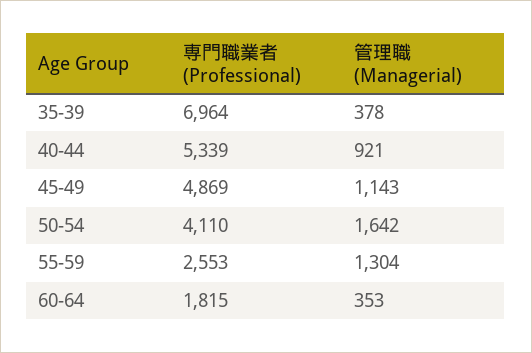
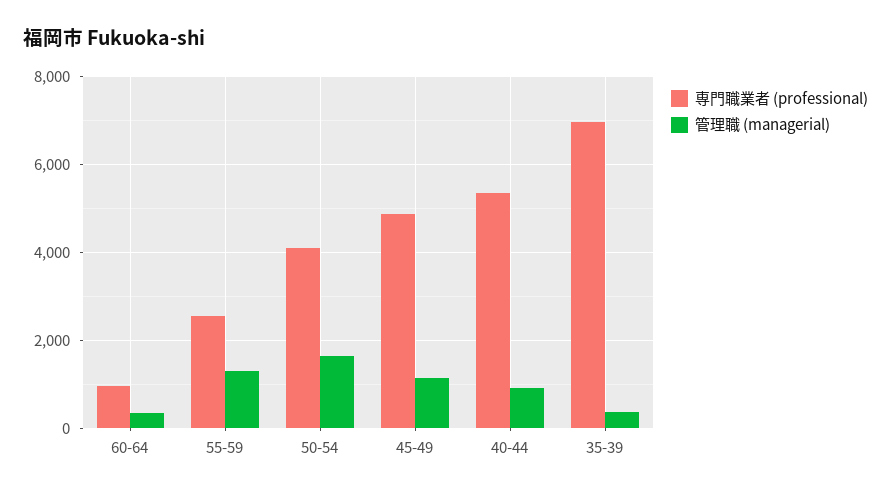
専門職業者 (Professional), 60-64: 1815 -> 1000

